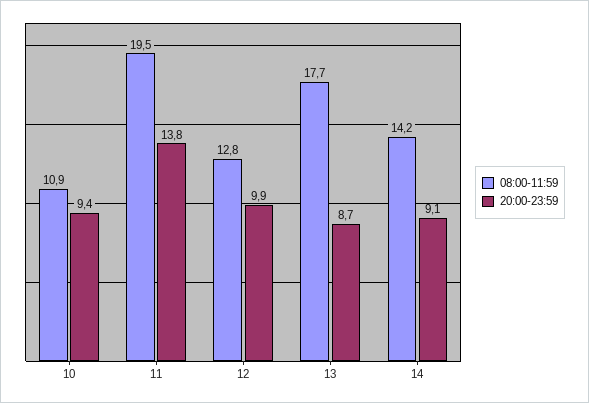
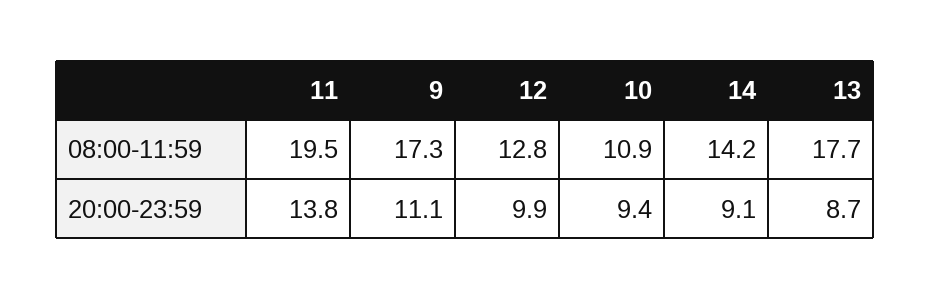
08:00-11:59, 9: none -> 17.3
20:00-23:59, 9: none -> 11.1

